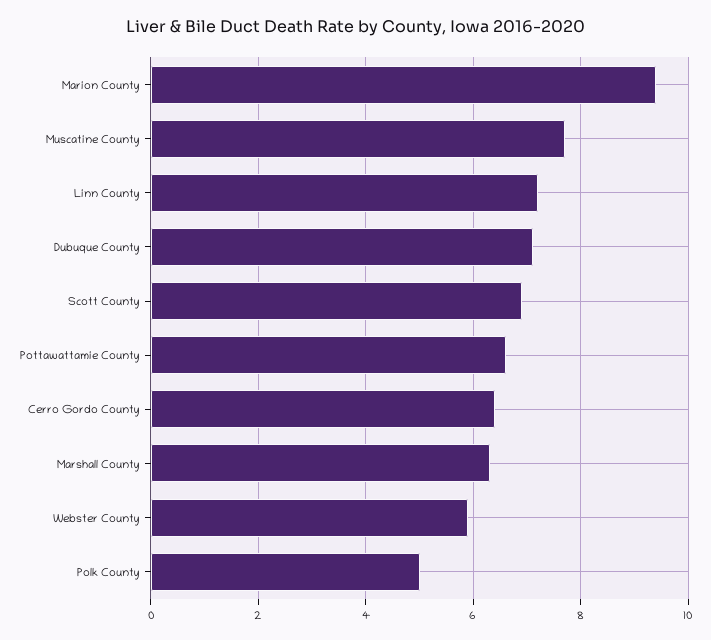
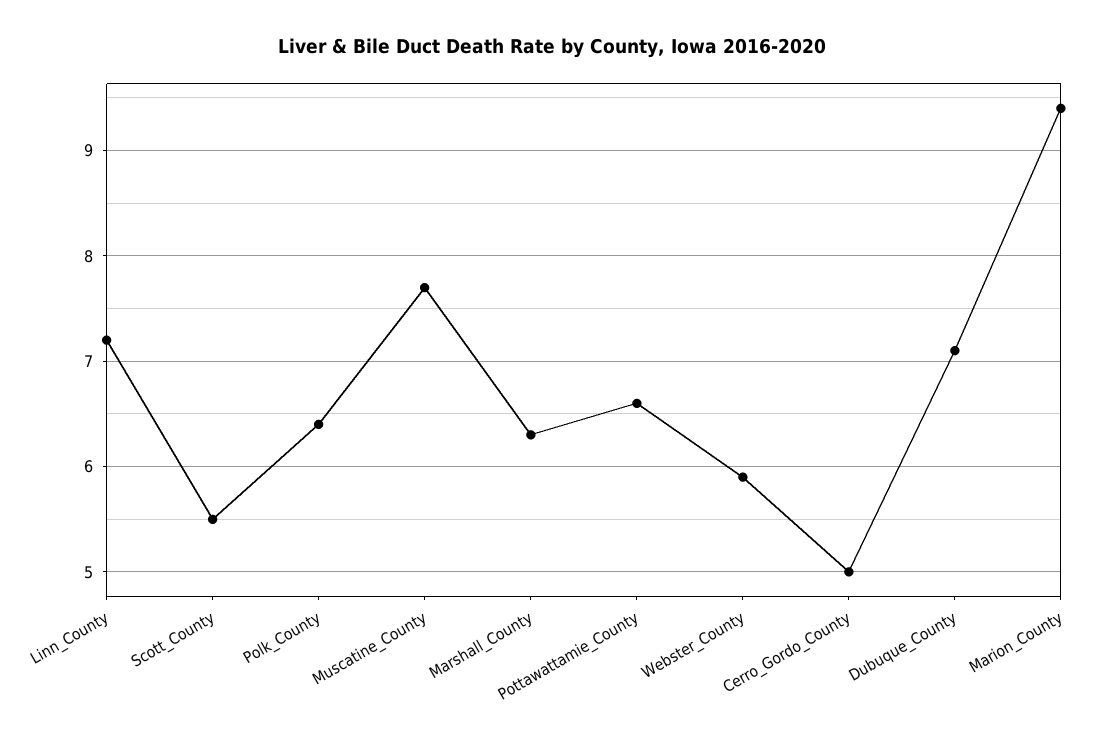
Scott County: 7 -> 5.5
Cerro Gordo County: 6.5 -> 5
Polk County: 5 -> 6.4

